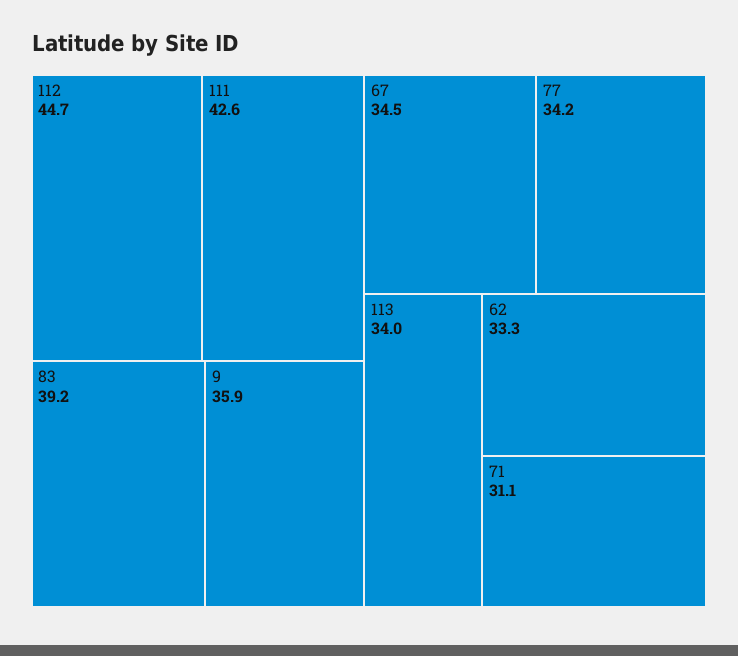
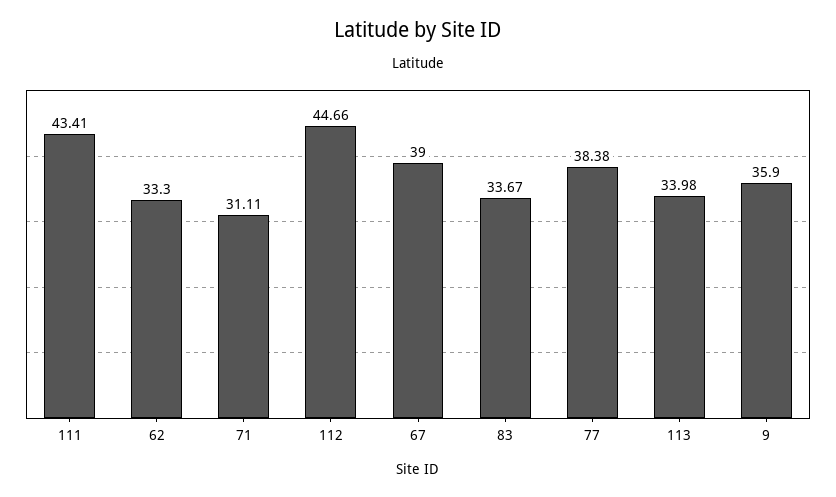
111: 42.6 -> 43.41
83: 39.2 -> 33.67
67: 34.5 -> 39
77: 34.2 -> 38.38

